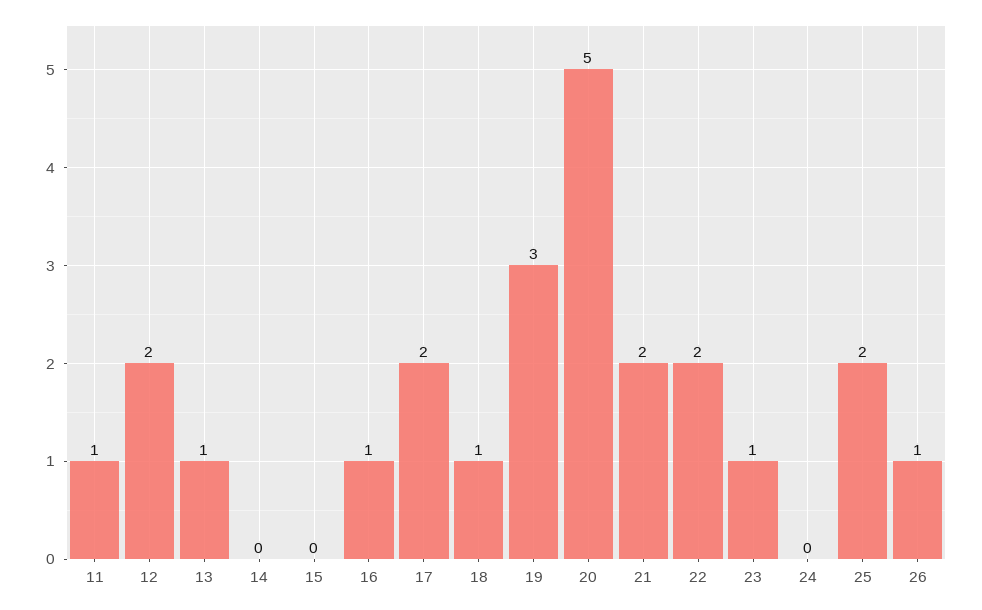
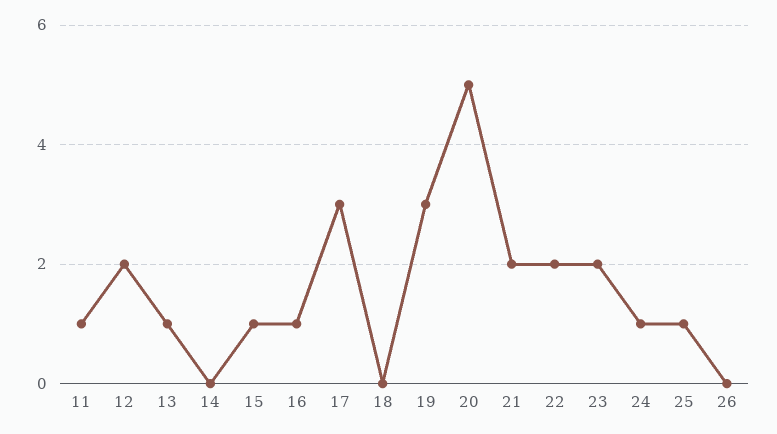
15: 0 -> 1
17: 2 -> 3
18: 1 -> 0
23: 1 -> 2
24: 0 -> 1
25: 2 -> 1
26: 1 -> 0

